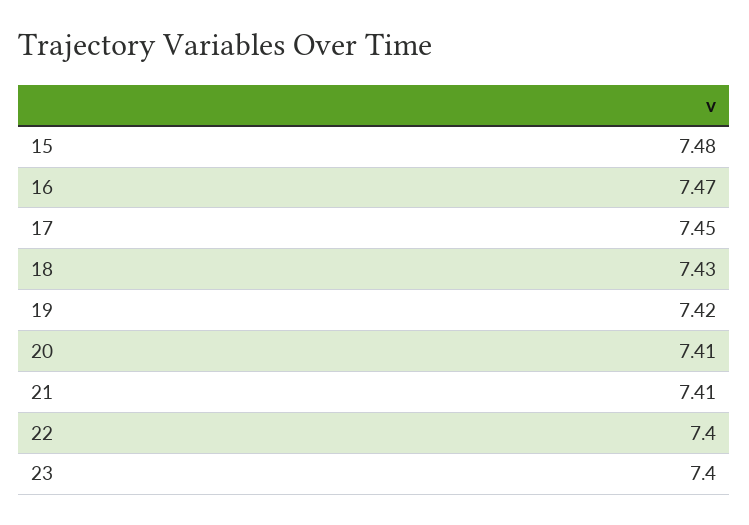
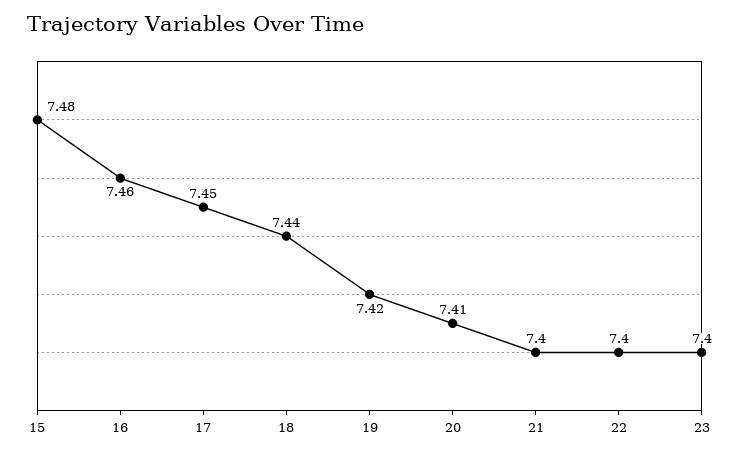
16: 7.47 -> 7.46
18: 7.43 -> 7.44
21: 7.41 -> 7.4

